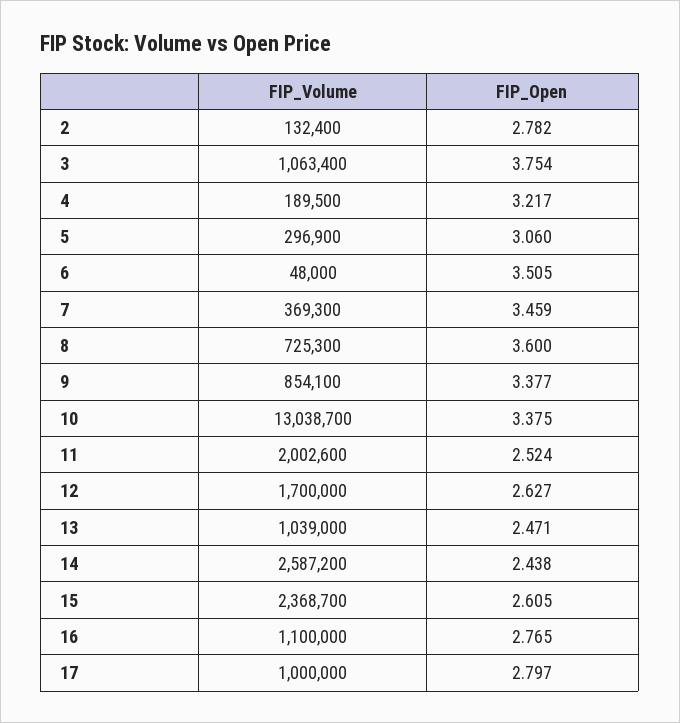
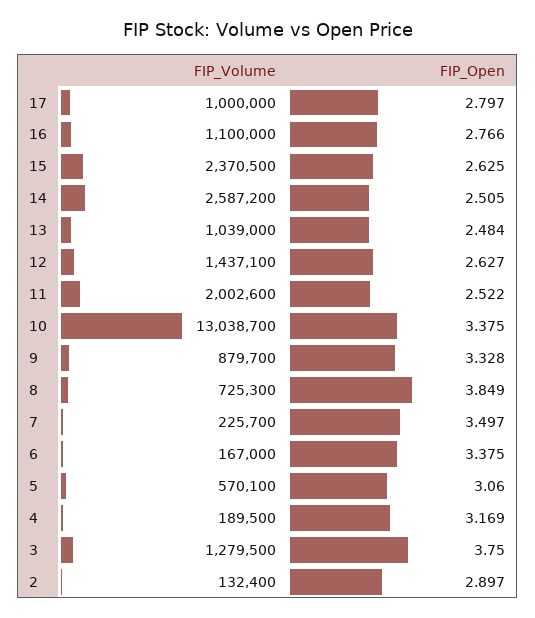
FIP_Open, 2: 2.782 -> 2.897
FIP_Volume, 3: 1063400 -> 1279500
FIP_Open, 3: 3.754 -> 3.75
FIP_Open, 4: 3.217 -> 3.169
FIP_Volume, 5: 296900 -> 570100
FIP_Volume, 6: 48000 -> 167000
FIP_Open, 6: 3.505 -> 3.375
FIP_Volume, 7: 369300 -> 225700
FIP_Open, 7: 3.459 -> 3.497
FIP_Open, 8: 3.6 -> 3.849
FIP_Volume, 9: 854100 -> 879700
FIP_Open, 9: 3.377 -> 3.328
FIP_Open, 11: 2.524 -> 2.522
FIP_Volume, 12: 1700000 -> 1437100
FIP_Open, 13: 2.471 -> 2.484
FIP_Open, 14: 2.438 -> 2.505
FIP_Volume, 15: 2368700 -> 2370500
FIP_Open, 15: 2.605 -> 2.625
FIP_Open, 16: 2.765 -> 2.766

